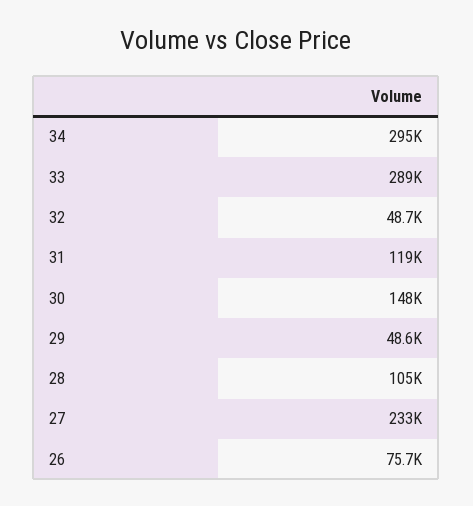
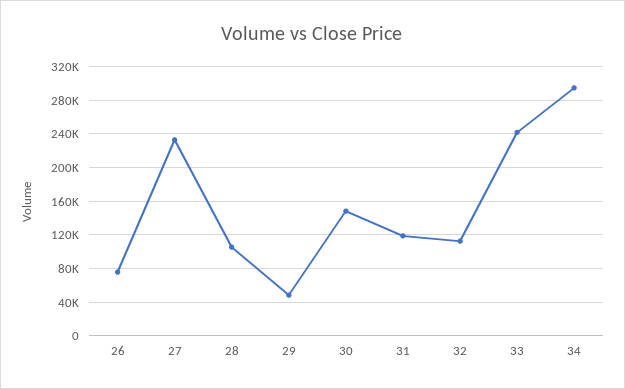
33: 289000 -> 240000
32: 48700 -> 110000

